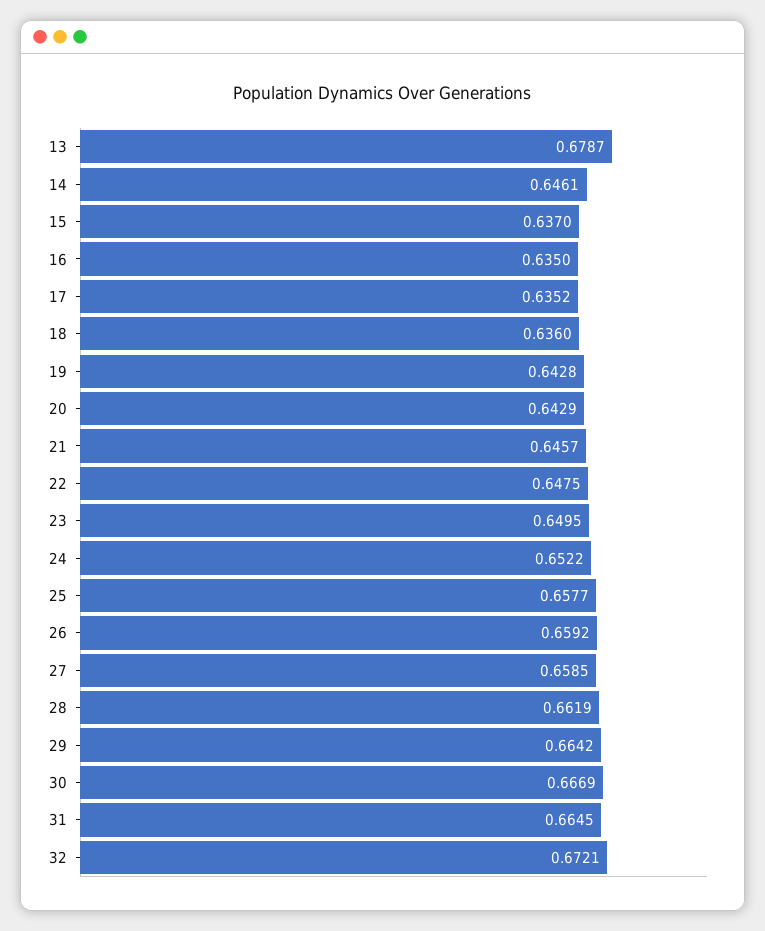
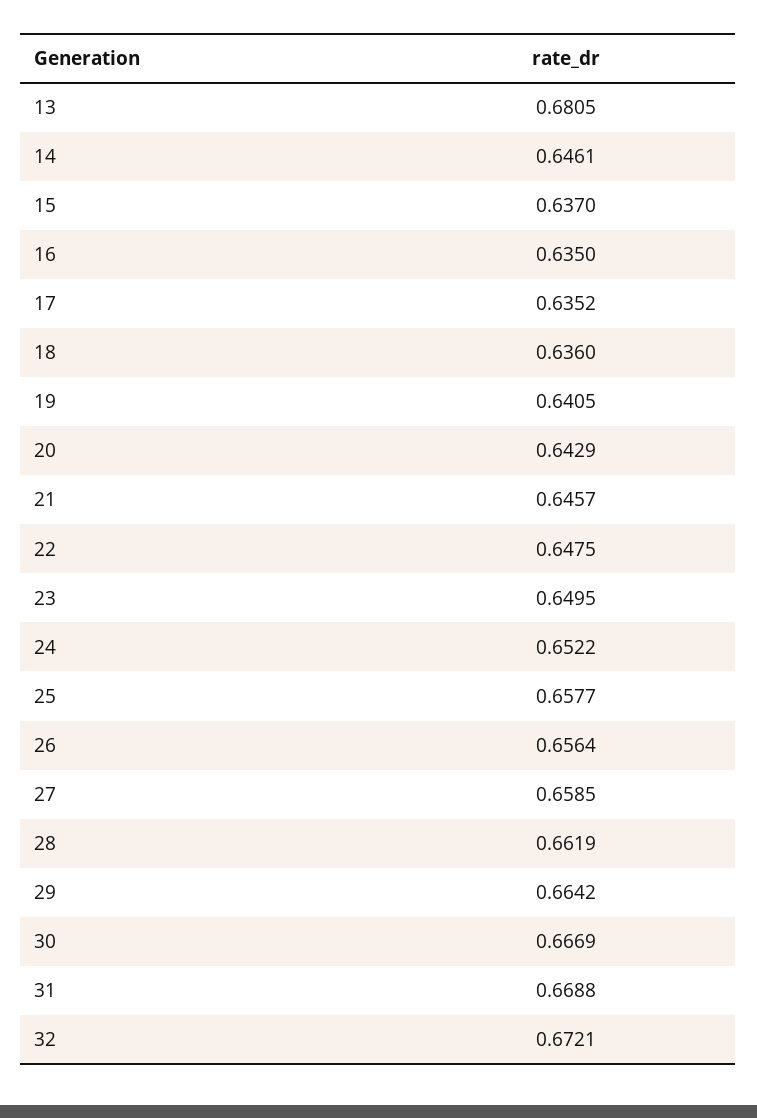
13: 0.6787 -> 0.6805
19: 0.6428 -> 0.6405
26: 0.6592 -> 0.6564
31: 0.6645 -> 0.6688

